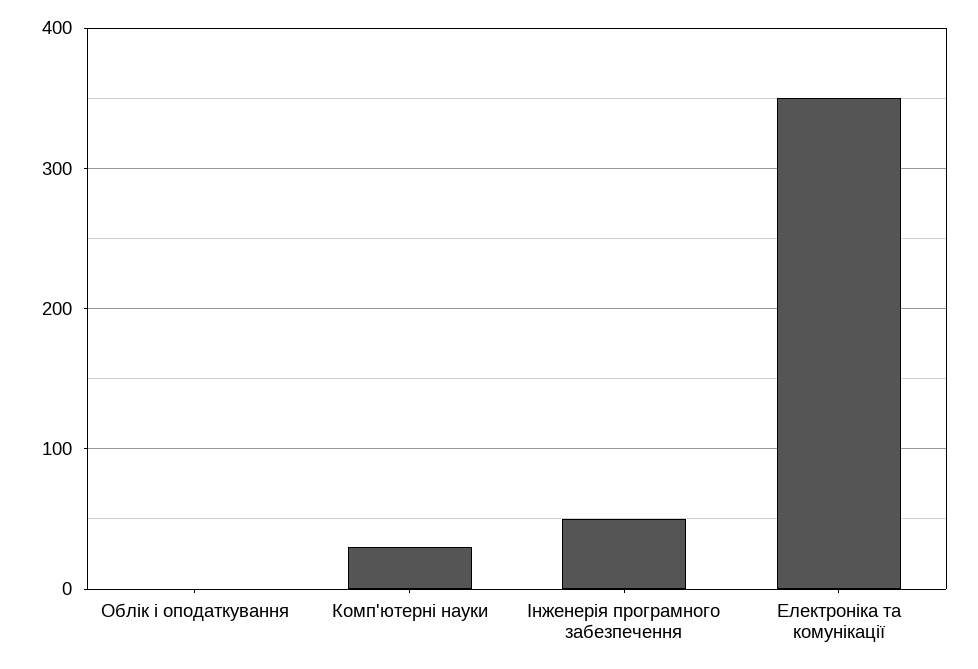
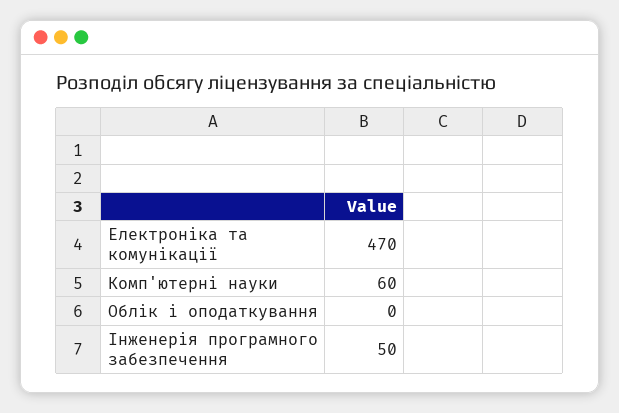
Комп'ютерні науки: 30 -> 60
Електроніка та комунікації: 350 -> 470

